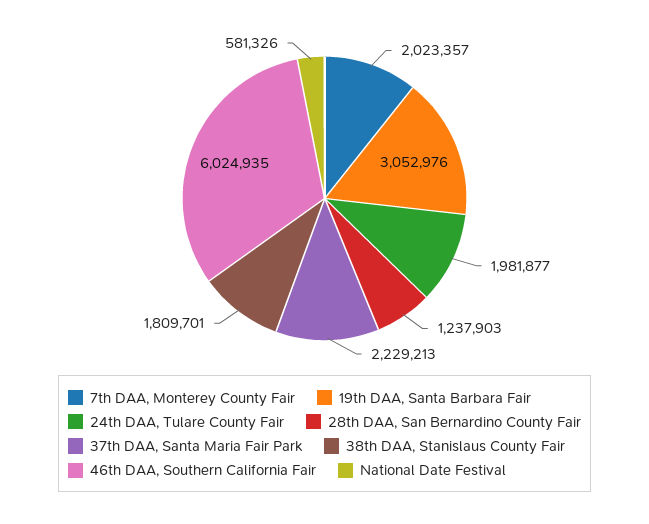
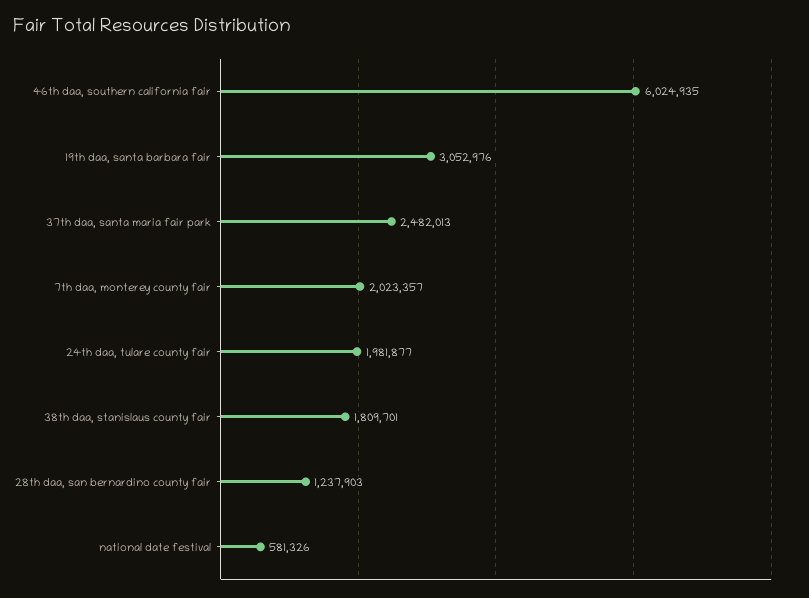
37th DAA, Santa Maria Fair Park: 2229213 -> 2482013

